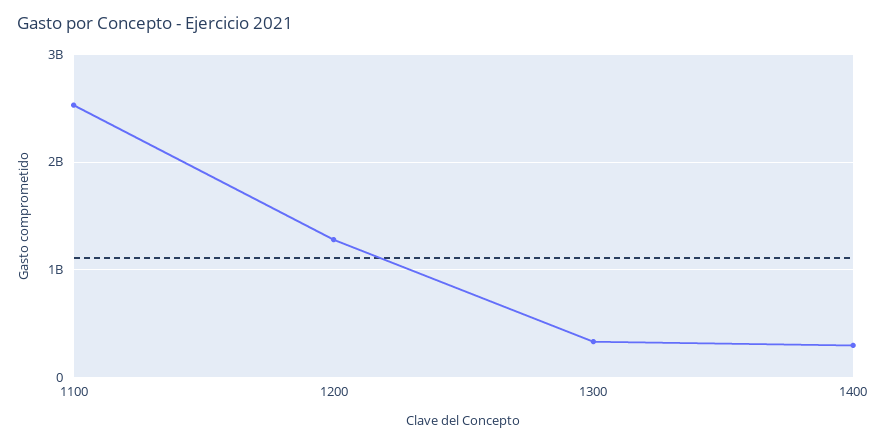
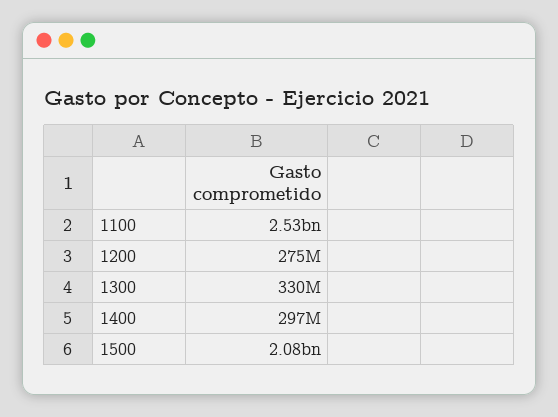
1200: 1300000000 -> 275000000
1500: none -> 2080000000

